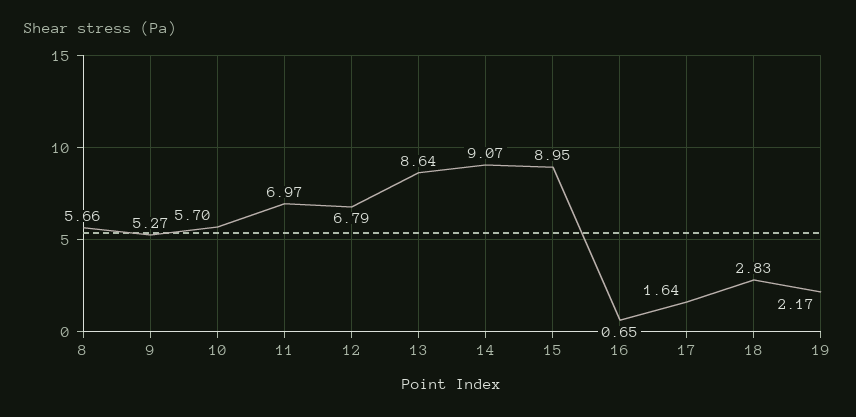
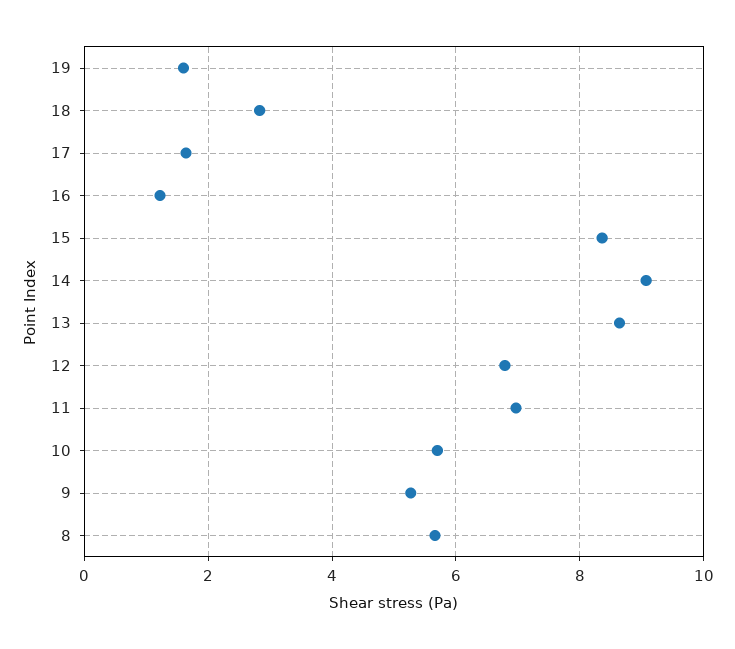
15: 8.95 -> 8.4
16: 0.65 -> 1.2
19: 2.17 -> 1.6

